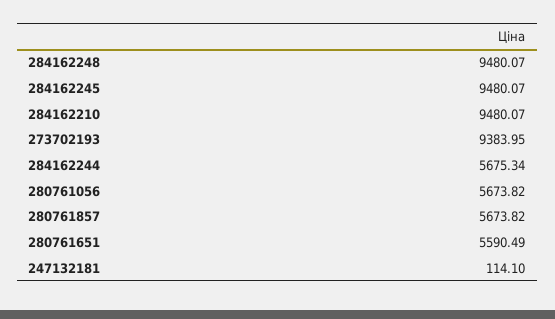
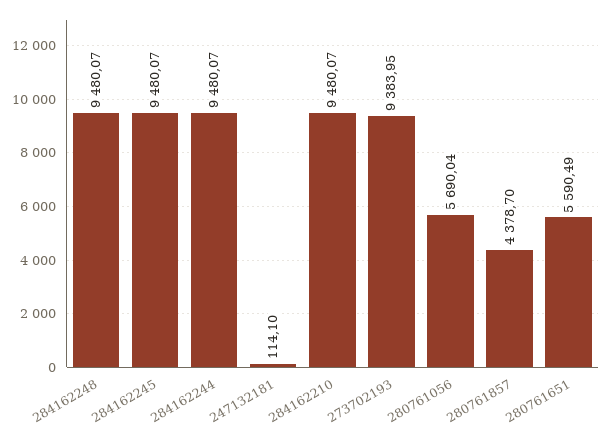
284162244: 5675.34 -> 9480.07
280761056: 5673.82 -> 5690.04
280761857: 5673.82 -> 4378.7

